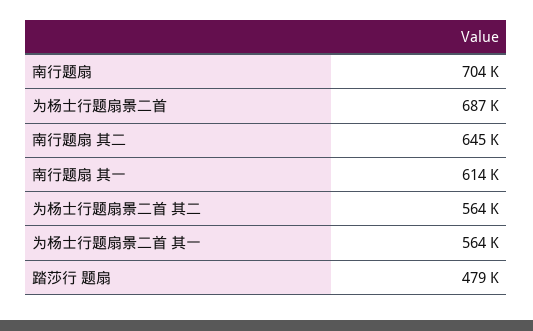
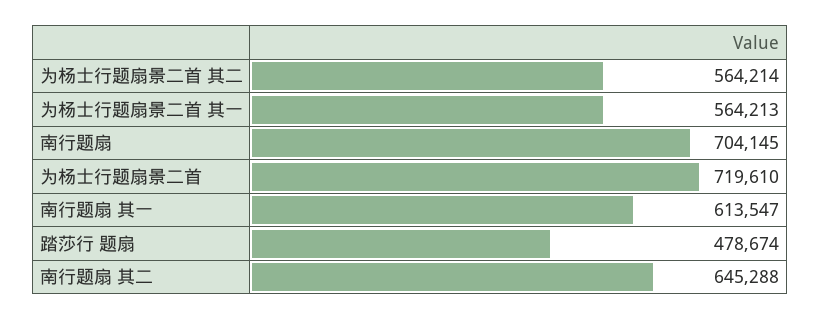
为杨士行题扇景二首: 687000 -> 719610

